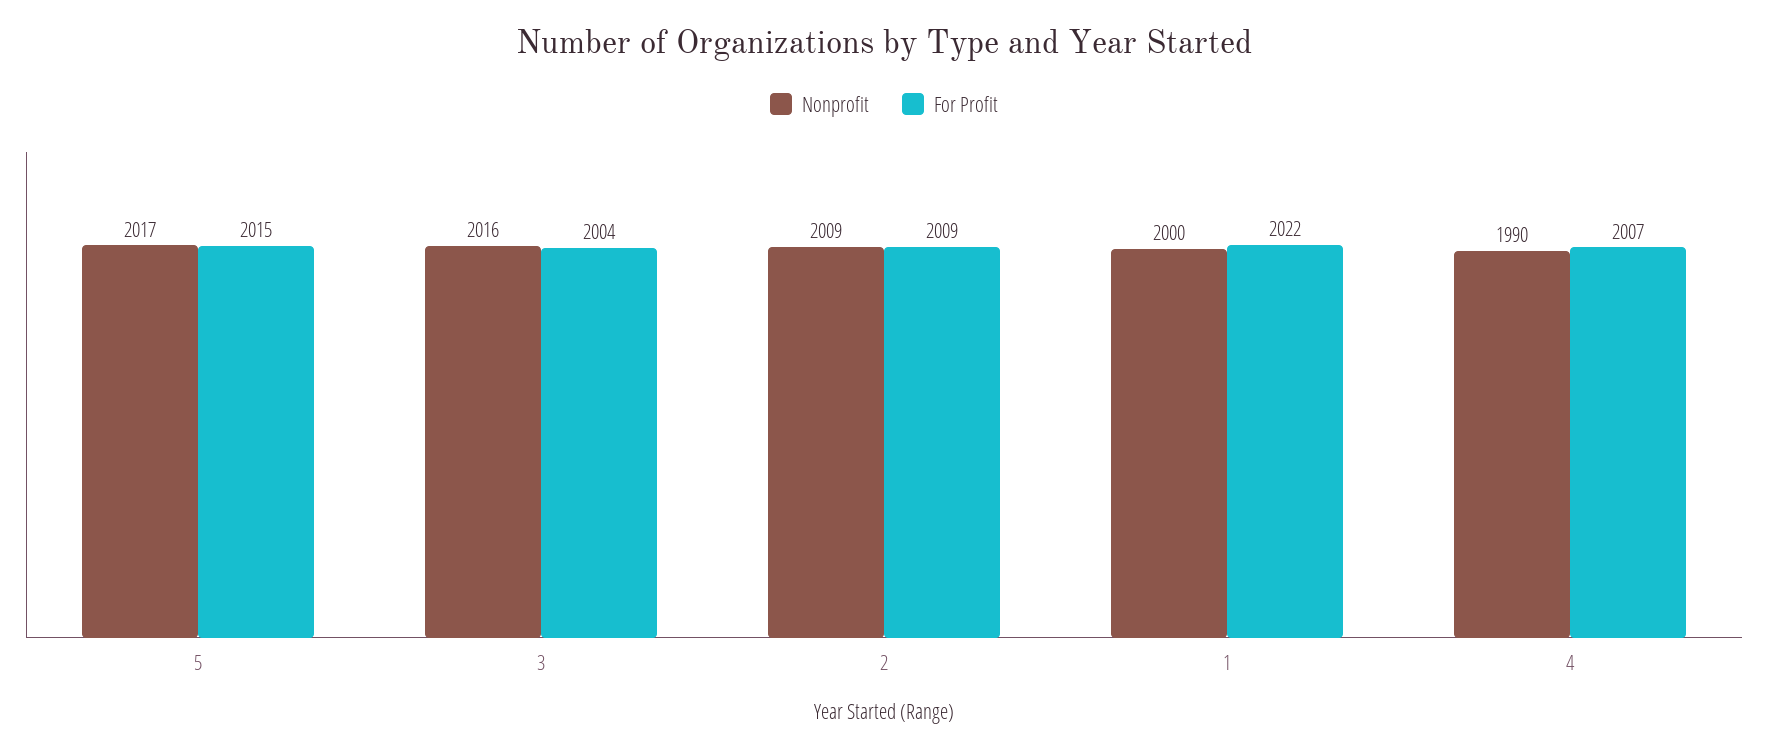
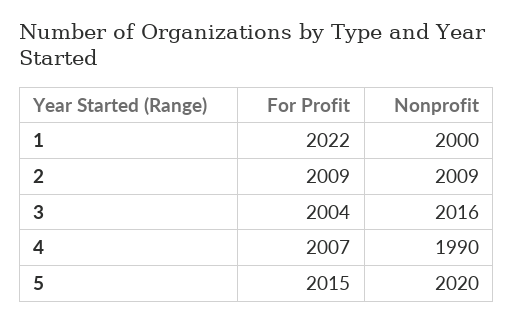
Nonprofit, 5: 2017 -> 2020

